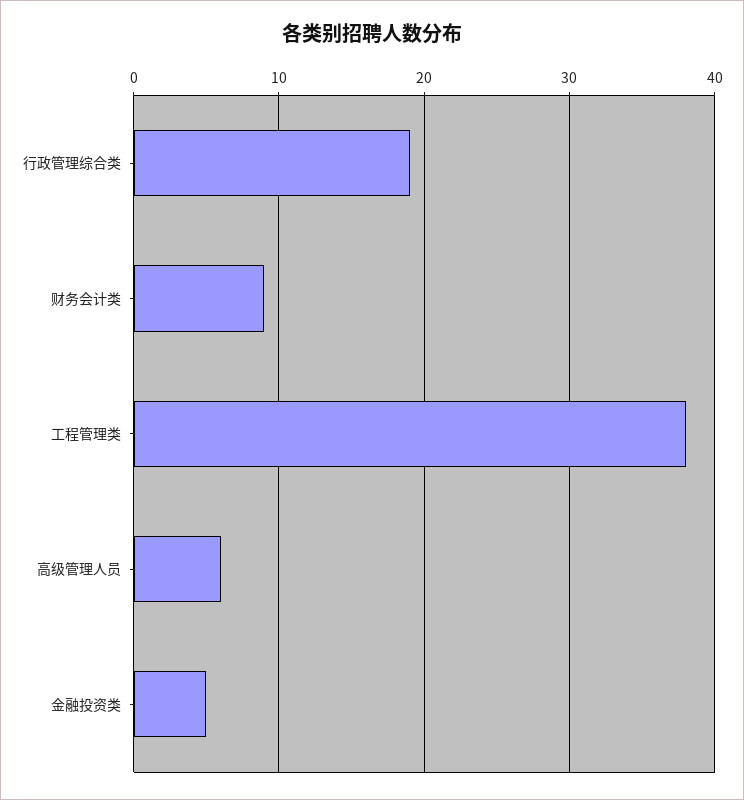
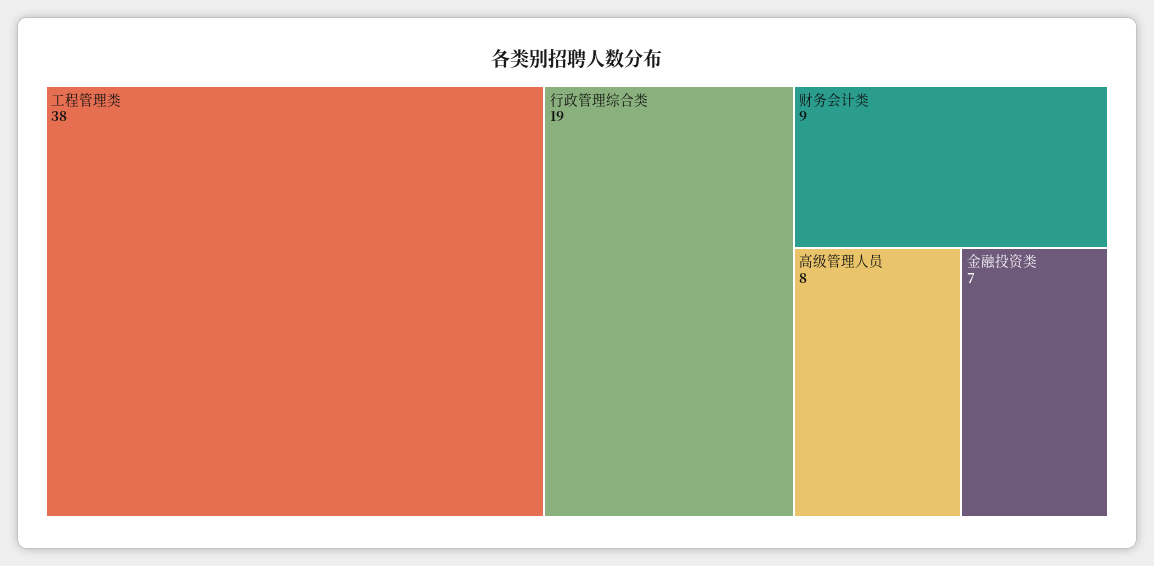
高级管理人员: 6 -> 8
金融投资类: 5 -> 7

